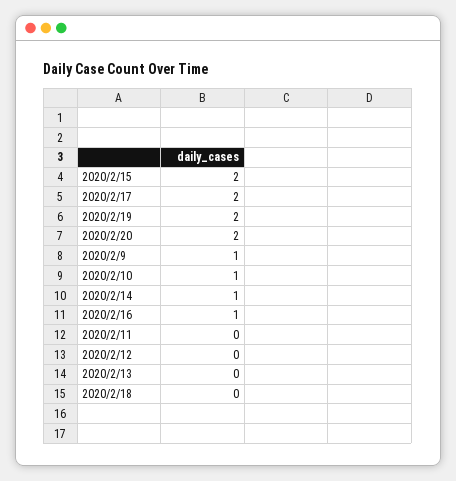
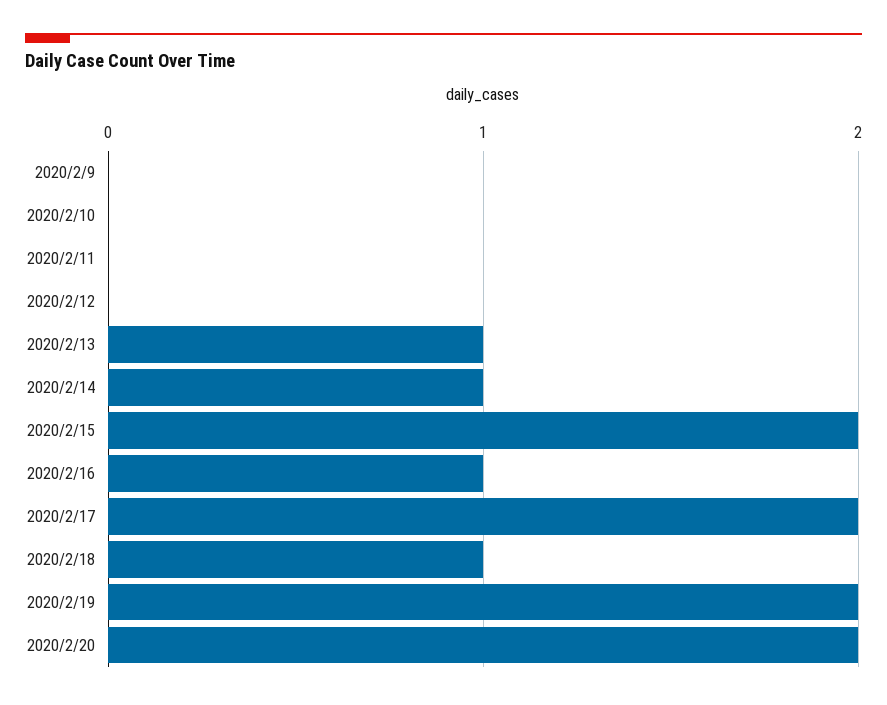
2020/2/9: 1 -> 0
2020/2/10: 1 -> 0
2020/2/13: 0 -> 1
2020/2/18: 0 -> 1

